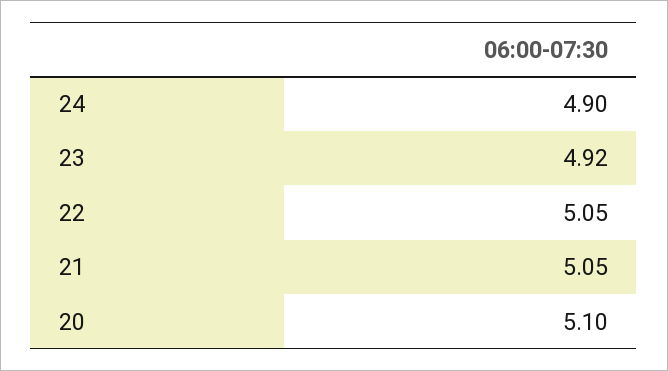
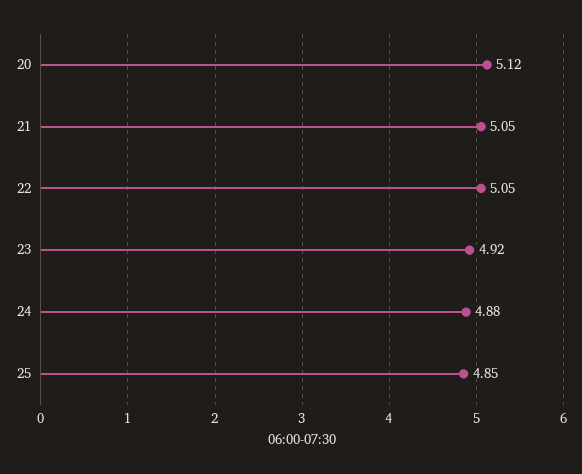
24: 4.9 -> 4.88
20: 5.1 -> 5.12
25: none -> 4.85

